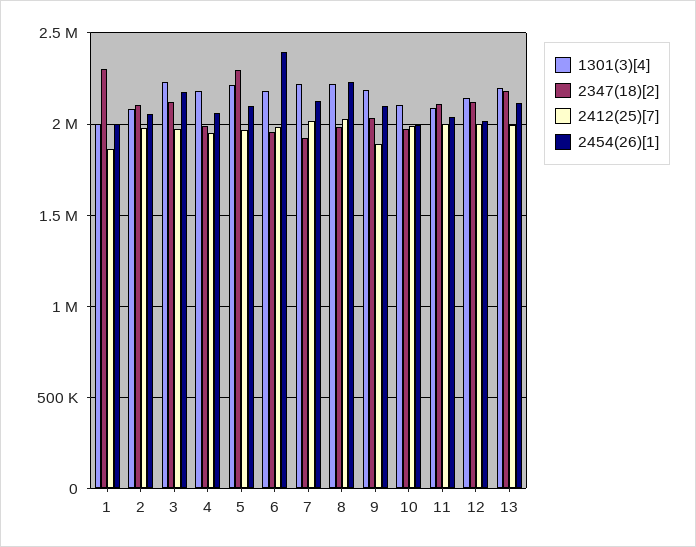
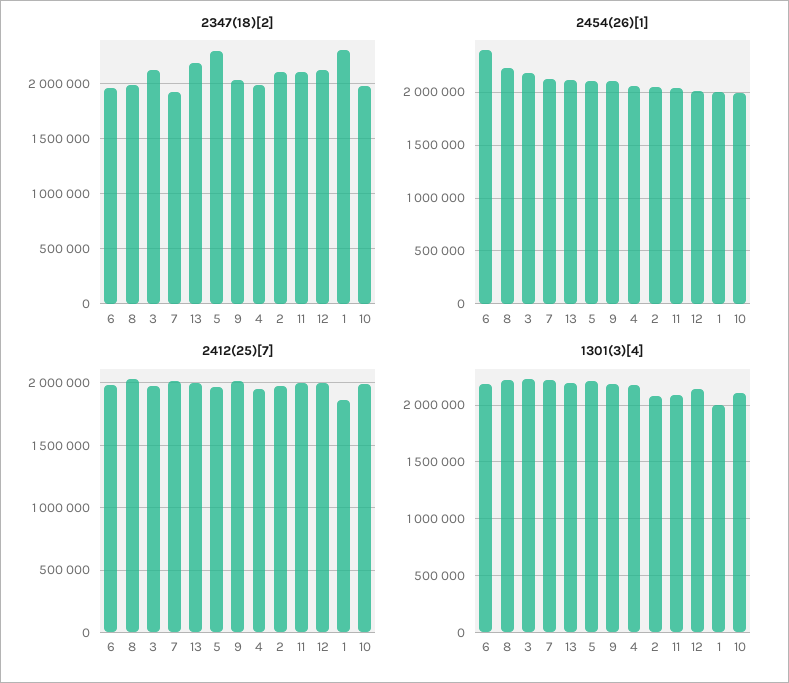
2412(25)[7], 9: 1900000 -> 2000000

